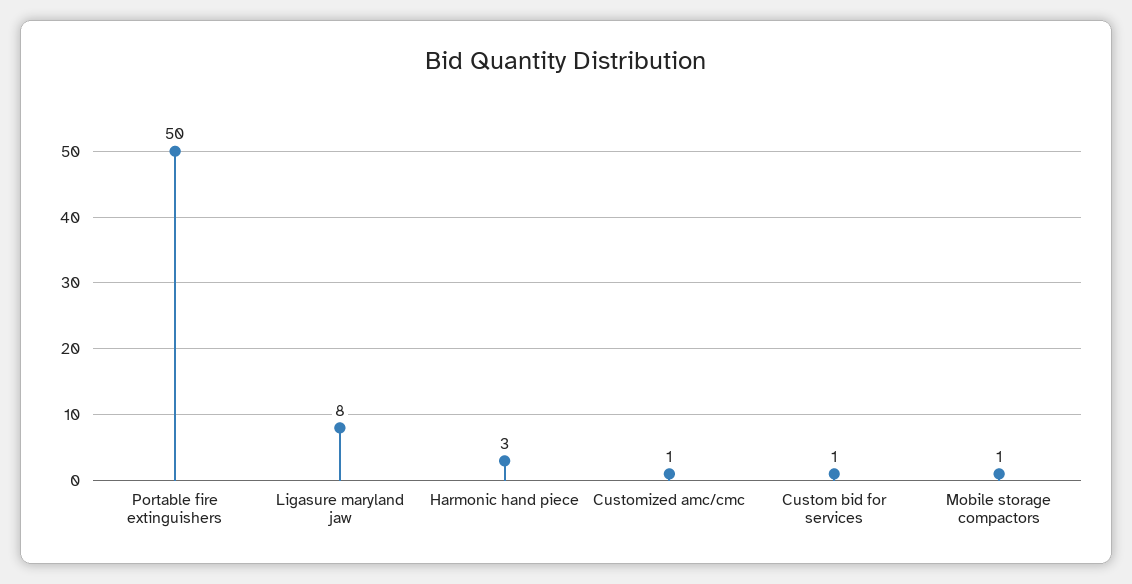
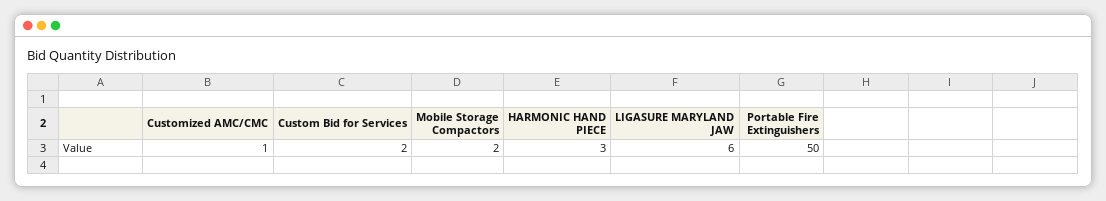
Ligasure maryland jaw: 8 -> 6
Custom bid for services: 1 -> 2
Mobile storage compactors: 1 -> 2

